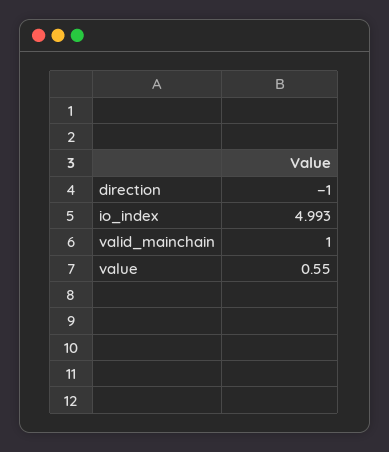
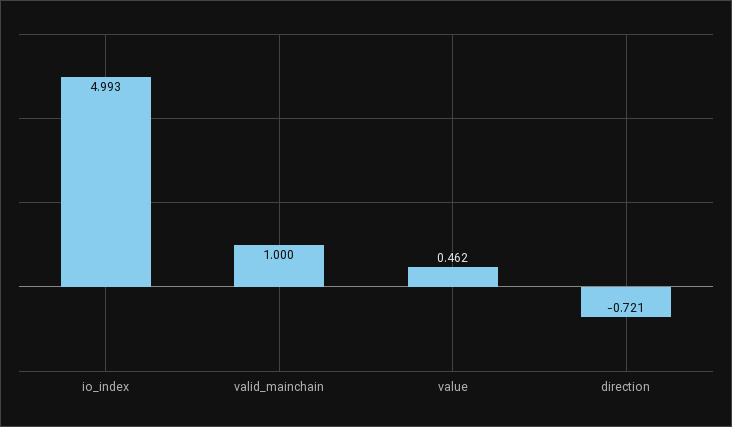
direction: -1 -> -0.721
value: 0.55 -> 0.462

